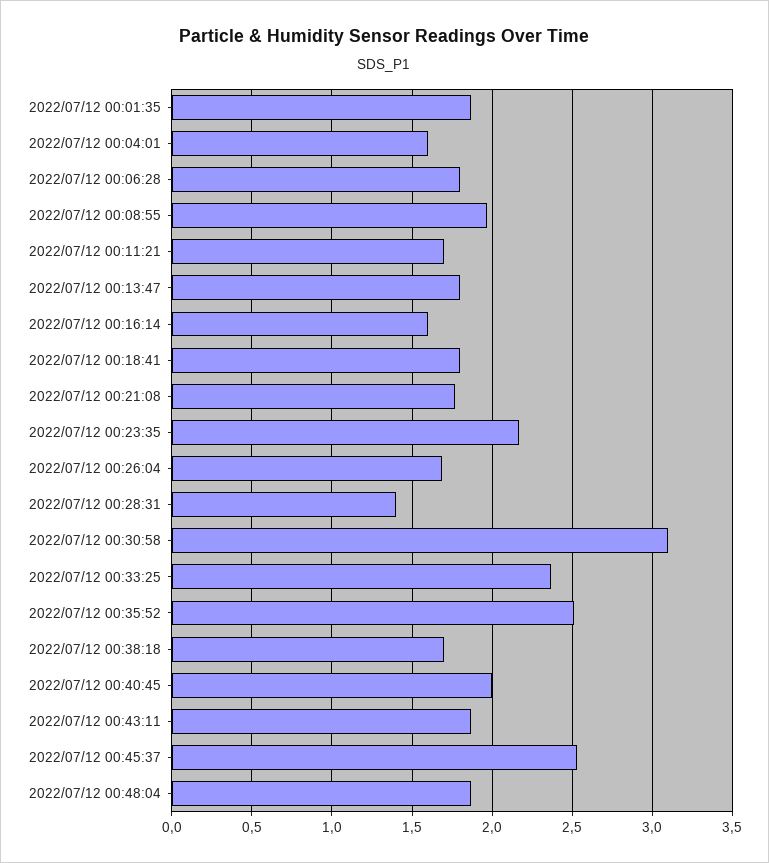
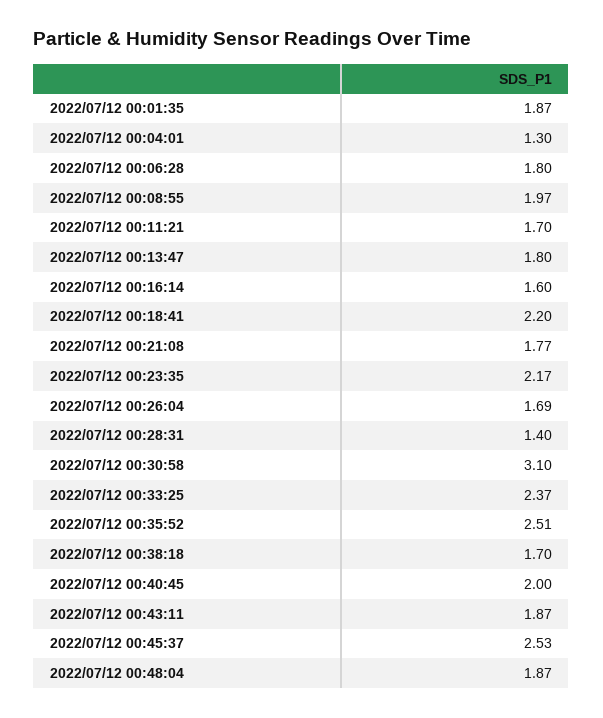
2022/07/12 00:04:01: 1.6 -> 1.3
2022/07/12 00:18:41: 1.8 -> 2.2

